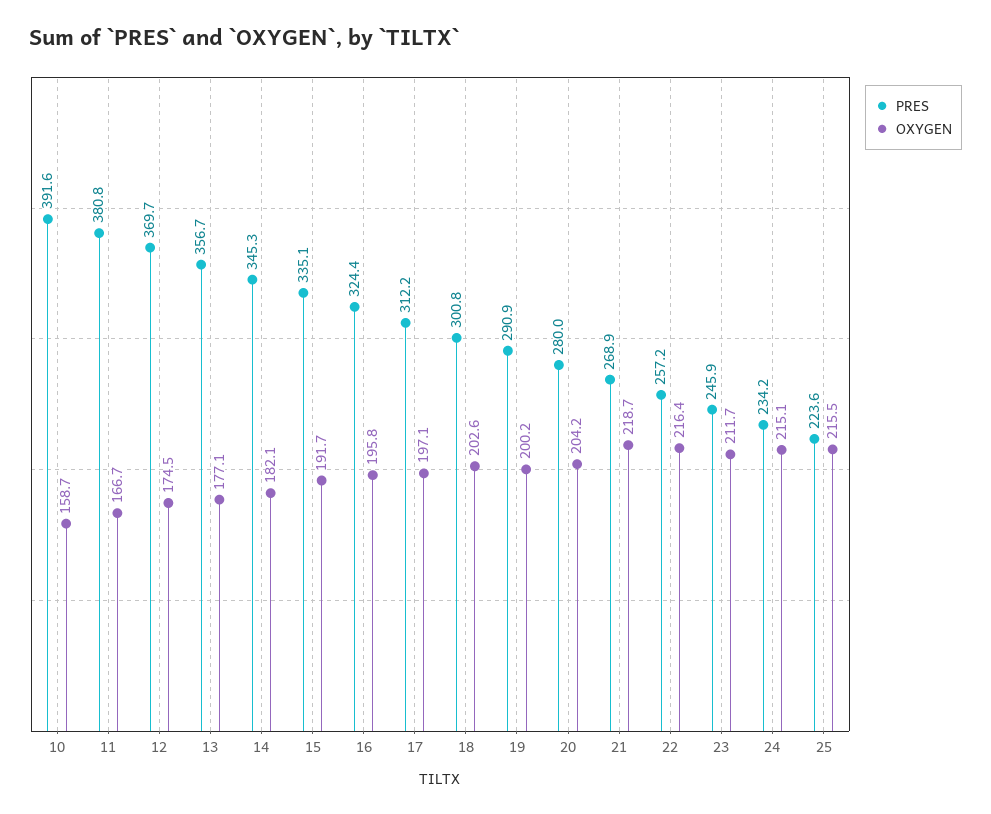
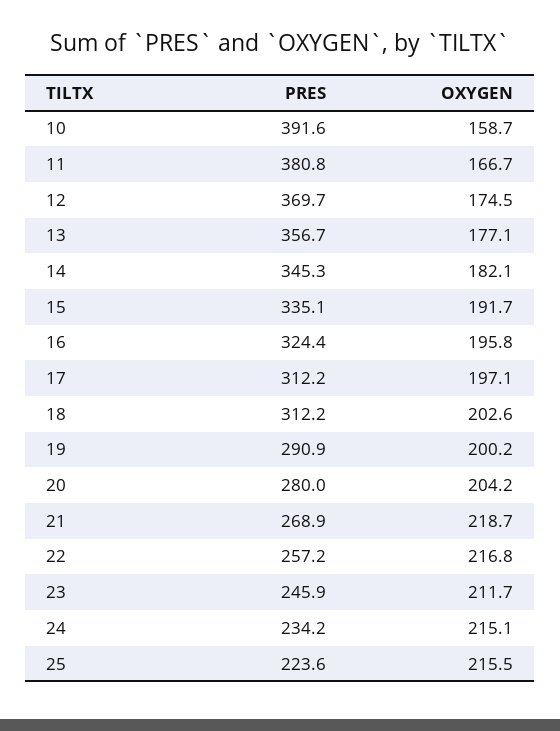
PRES, 18: 300.8 -> 312.2
OXYGEN, 22: 216.4 -> 216.8

